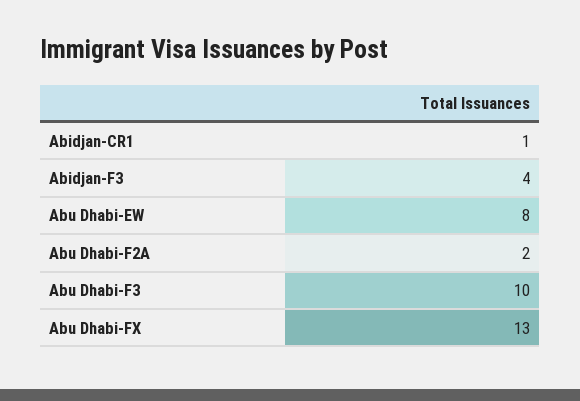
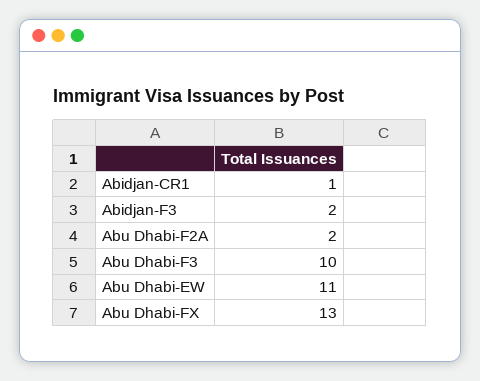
Abidjan-F3: 4 -> 2
Abu Dhabi-EW: 8 -> 11

